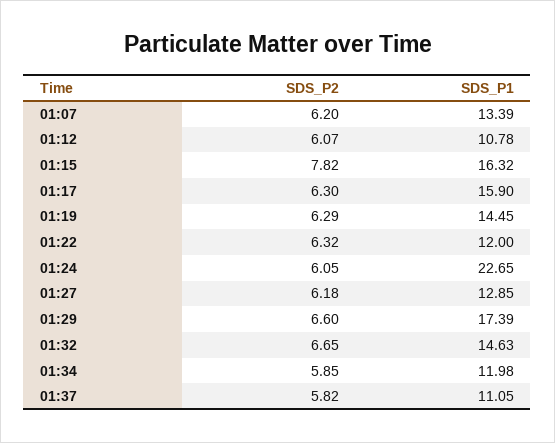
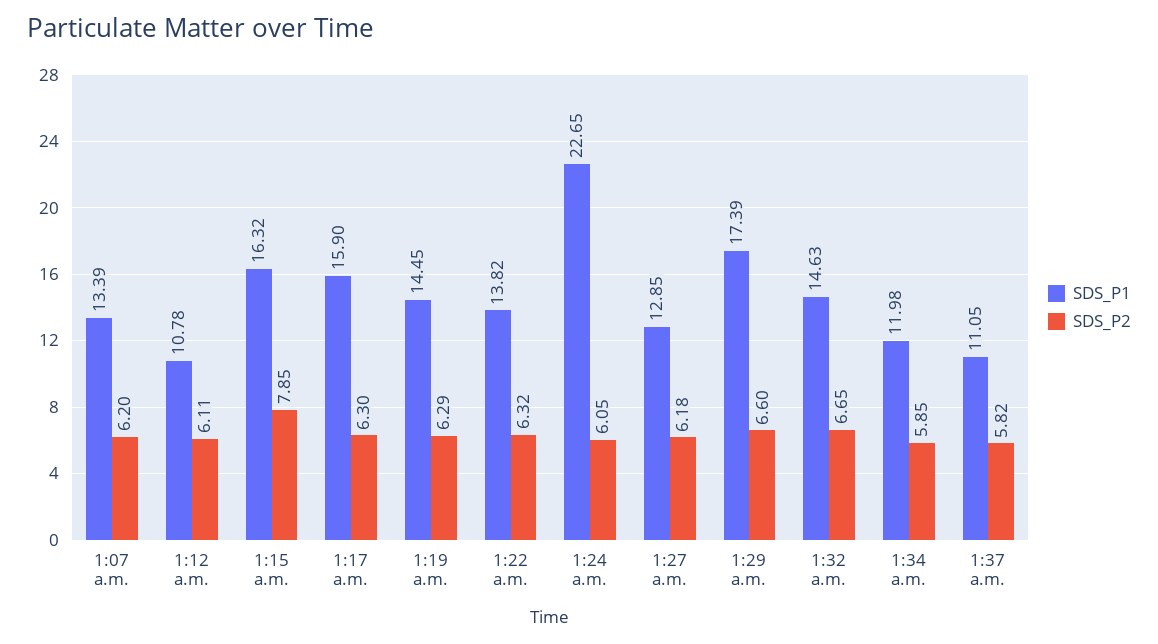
SDS_P2, 01:12: 6.07 -> 6.11
SDS_P2, 01:15: 7.82 -> 7.85
SDS_P1, 01:22: 12 -> 13.82

